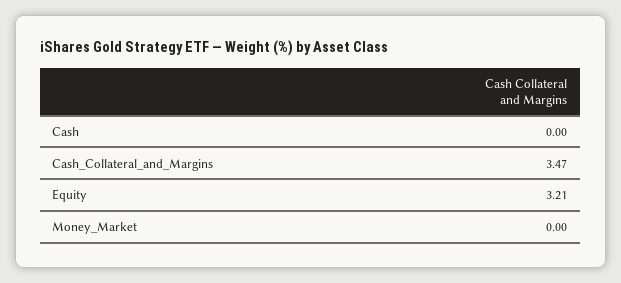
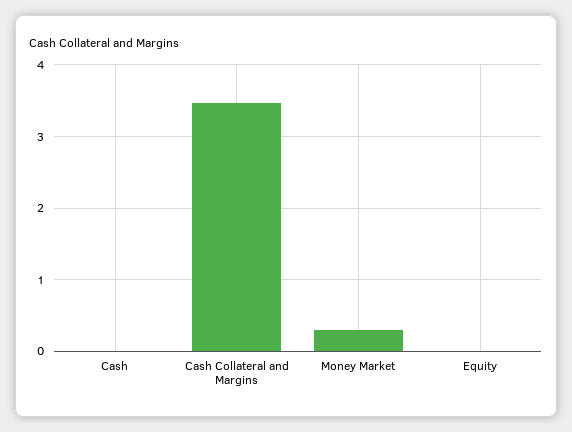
Equity: 3.21 -> 0
Money_Market: 0 -> 0.3

